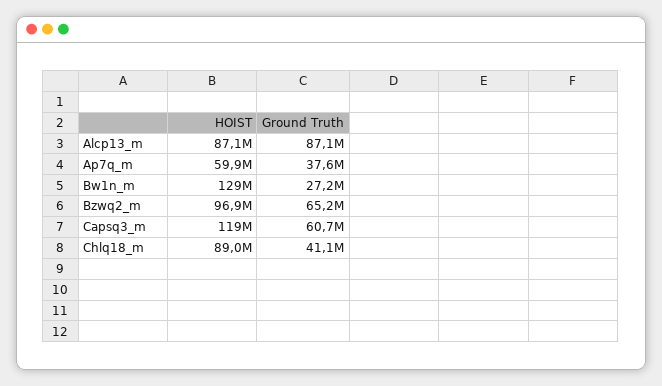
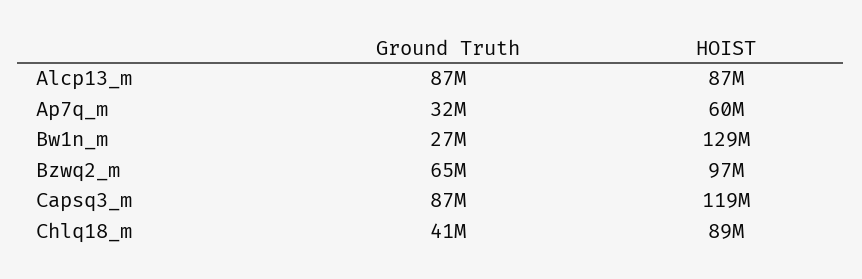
Ground Truth, Ap7q_m: 37600000 -> 32000000
Ground Truth, Capsq3_m: 60700000 -> 87000000

